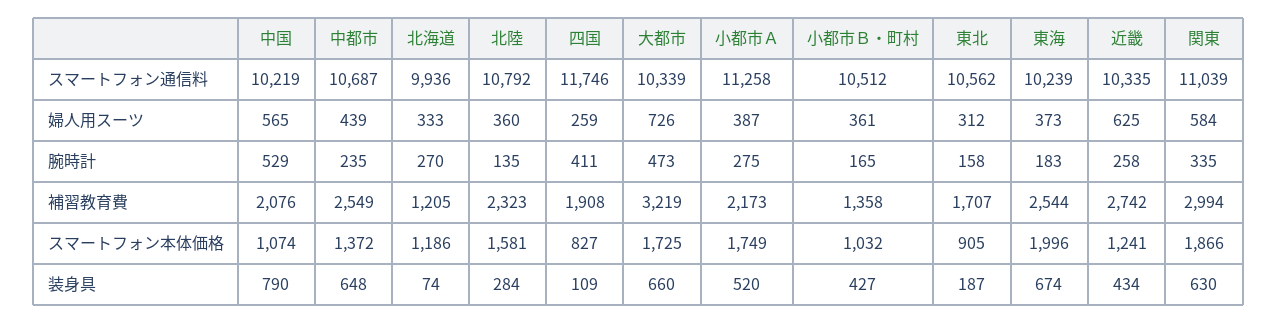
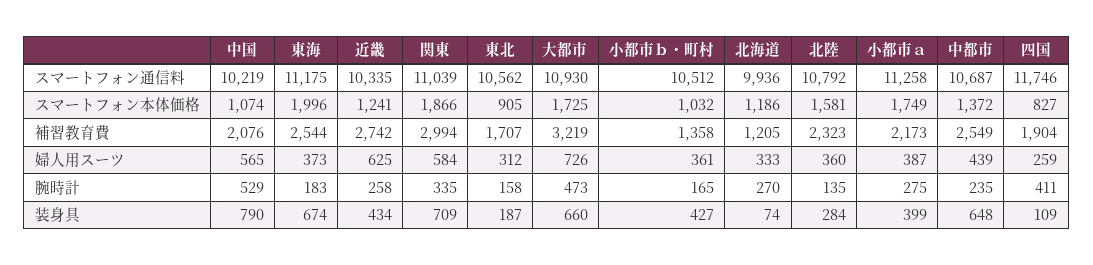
大都市, スマートフォン通信料: 10339 -> 10930
東海, スマートフォン通信料: 10239 -> 11175
四国, 補習教育費: 1908 -> 1904
小都市Ａ, 装身具: 520 -> 399
関東, 装身具: 630 -> 709

